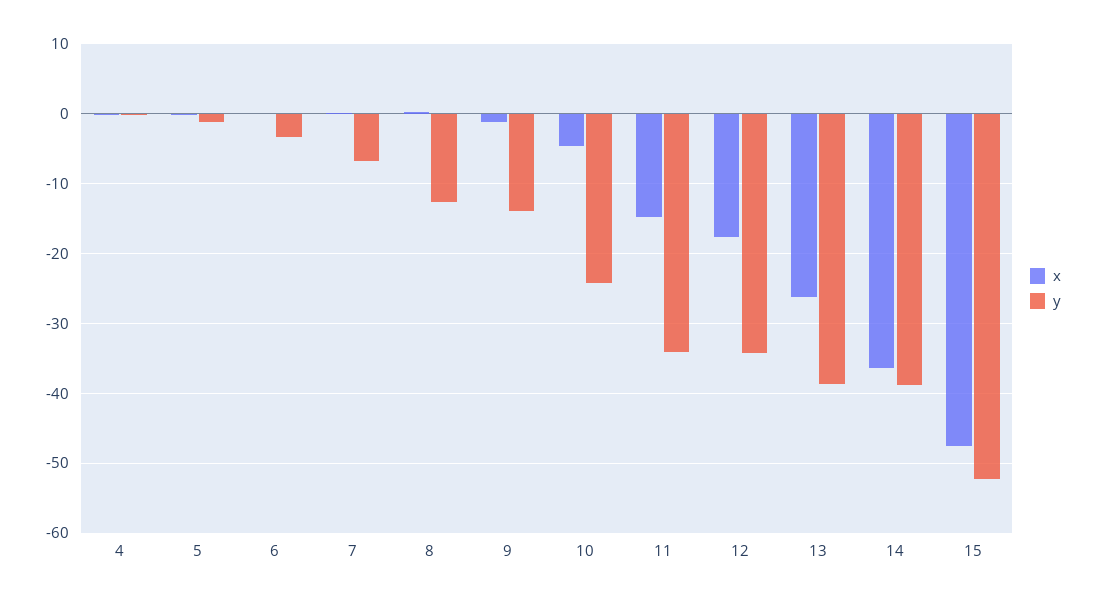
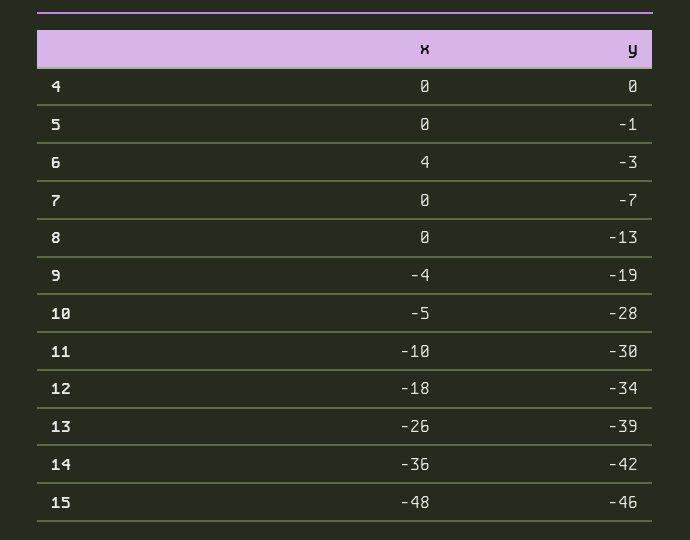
x, 6: 0 -> 4
x, 9: -1 -> -4
y, 9: -14 -> -19
y, 10: -24 -> -28
x, 11: -15 -> -10
y, 11: -34 -> -30
y, 14: -39 -> -42
y, 15: -52 -> -46

